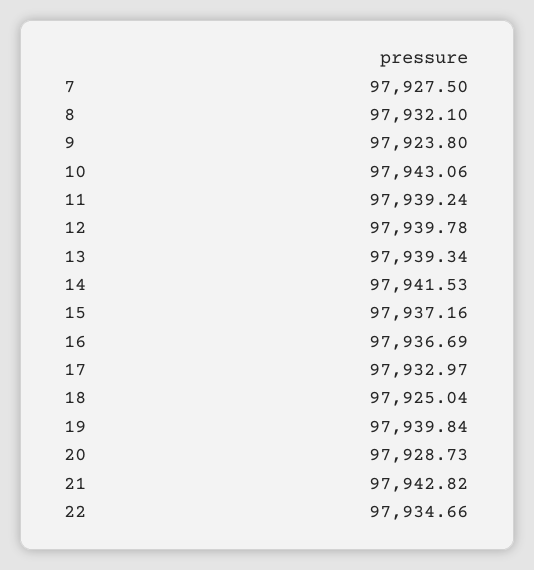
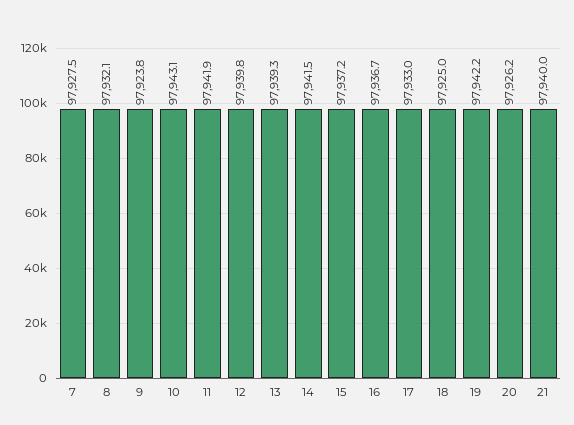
11: 97939.24 -> 97941.9
19: 97939.84 -> 97942.2
20: 97928.73 -> 97926.2
21: 97942.82 -> 97940
22: 97934.66 -> none

